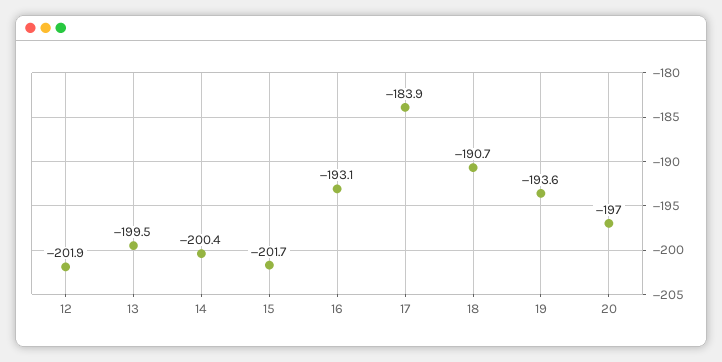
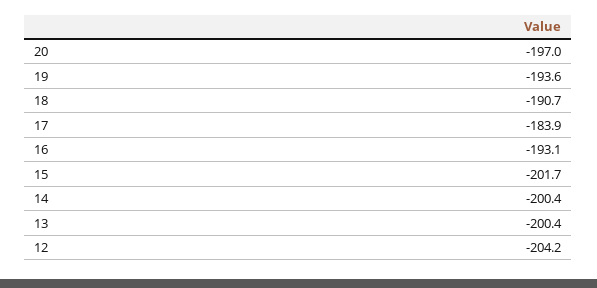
12: -201.9 -> -204.2
13: -199.5 -> -200.4

